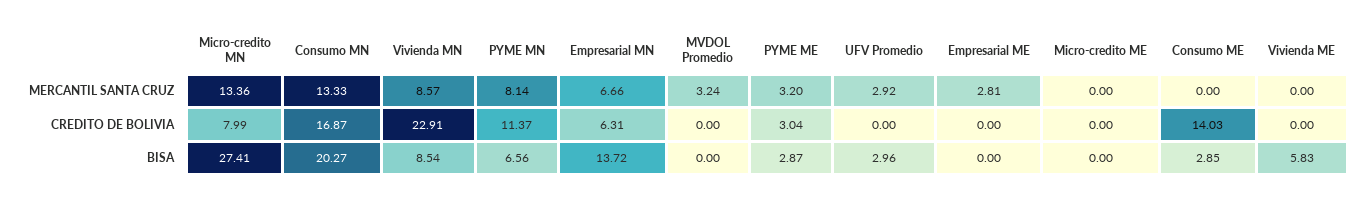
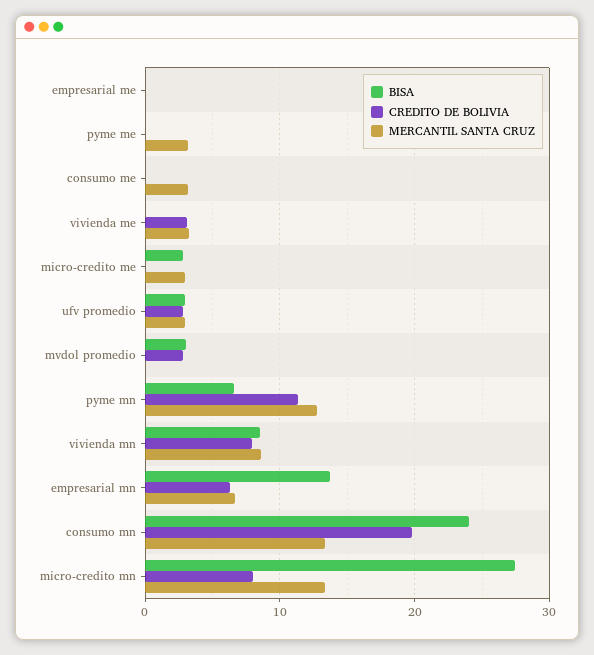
MERCANTIL SANTA CRUZ, PYME MN: 8.14 -> 13
MERCANTIL SANTA CRUZ, MVDOL Promedio: 3.24 -> 0
MERCANTIL SANTA CRUZ, Empresarial ME: 2.81 -> 0
MERCANTIL SANTA CRUZ, Micro-credito ME: 0 -> 3
MERCANTIL SANTA CRUZ, Consumo ME: 0 -> 3
MERCANTIL SANTA CRUZ, Vivienda ME: 0 -> 3
CREDITO DE BOLIVIA, Consumo MN: 16.87 -> 20
CREDITO DE BOLIVIA, Vivienda MN: 22.91 -> 8
CREDITO DE BOLIVIA, MVDOL Promedio: 0 -> 3
CREDITO DE BOLIVIA, PYME ME: 3.04 -> 0
CREDITO DE BOLIVIA, UFV Promedio: 0 -> 3
CREDITO DE BOLIVIA, Consumo ME: 14.03 -> 0
CREDITO DE BOLIVIA, Vivienda ME: 0 -> 3
BISA, Consumo MN: 20.27 -> 24
BISA, MVDOL Promedio: 0 -> 3
BISA, PYME ME: 2.87 -> 0
BISA, Micro-credito ME: 0 -> 3
BISA, Consumo ME: 2.85 -> 0
BISA, Vivienda ME: 5.83 -> 0

